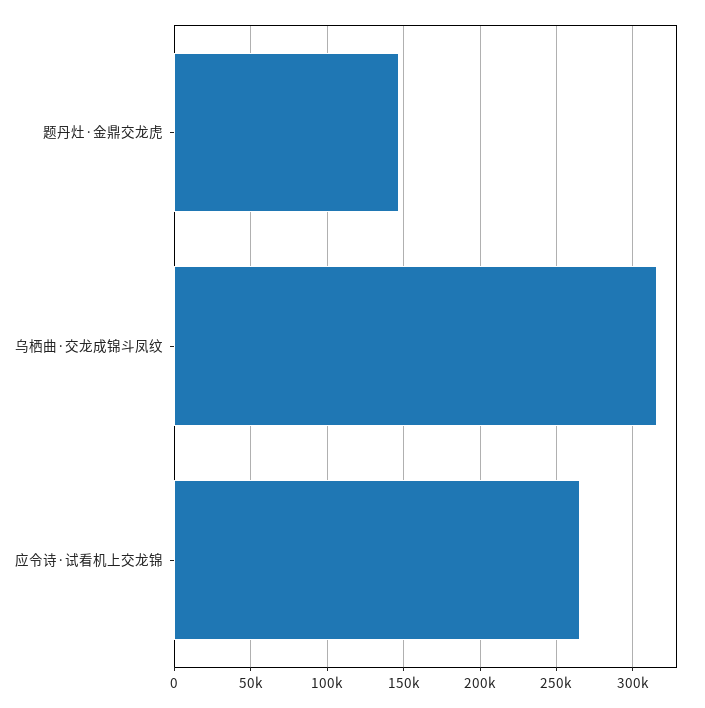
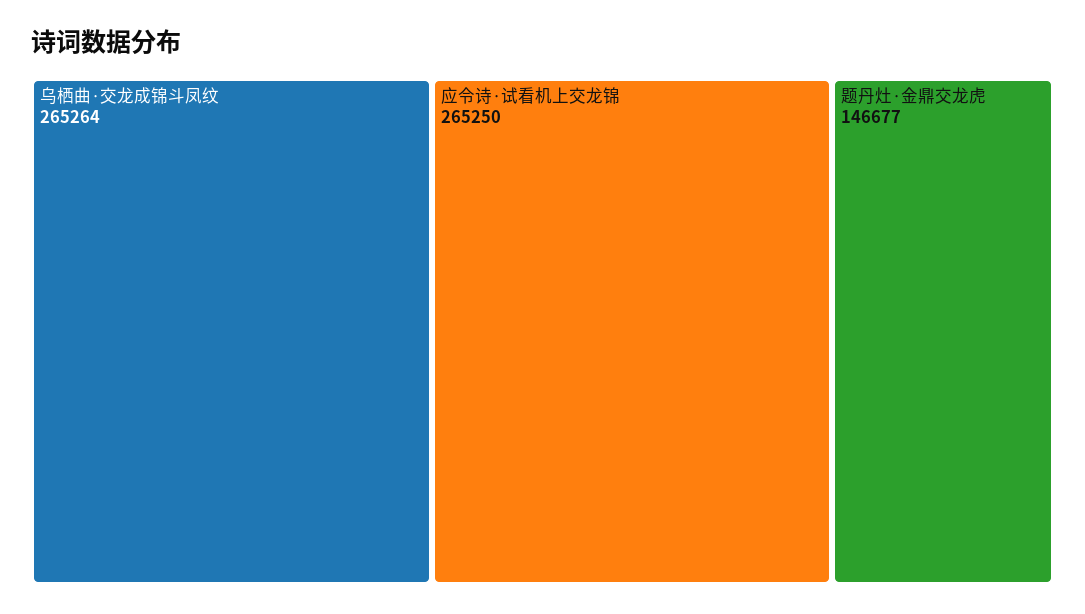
乌栖曲·交龙成锦斗凤纹: 315000 -> 265264

